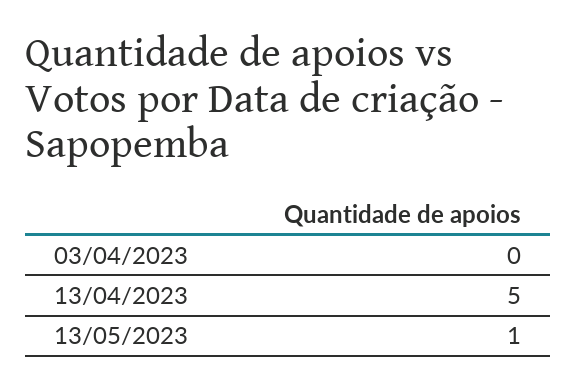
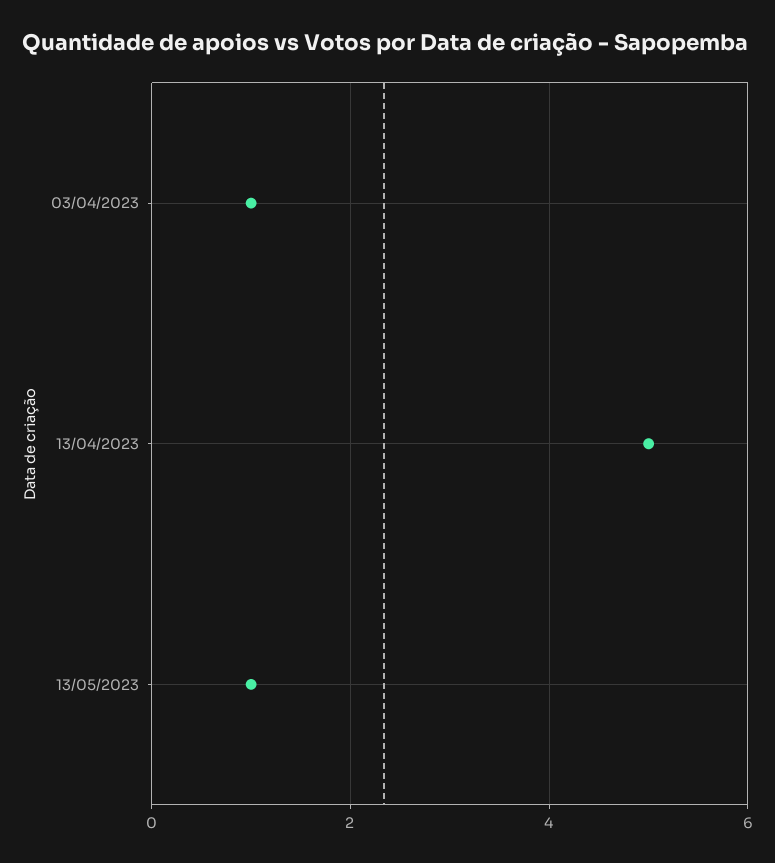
03/04/2023: 0 -> 1

